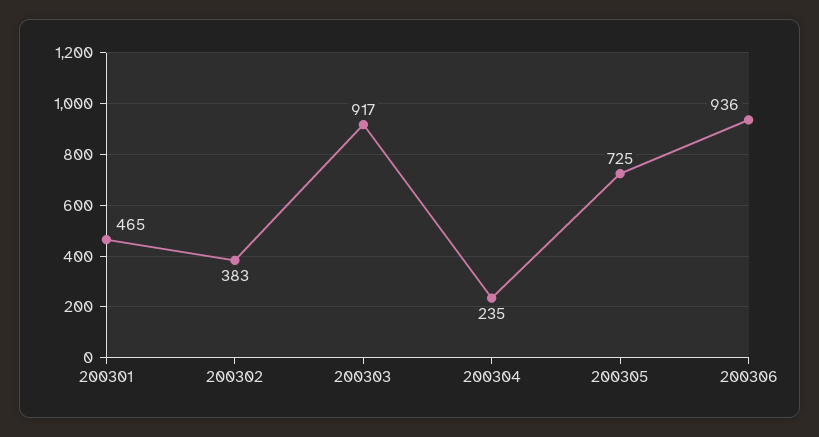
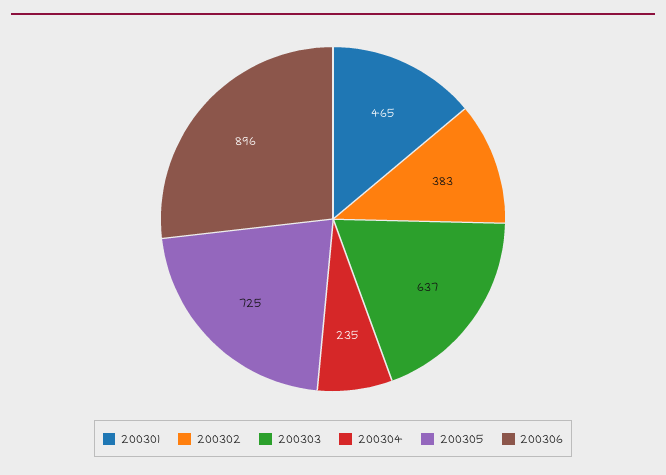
200303: 917 -> 637
200306: 936 -> 896

